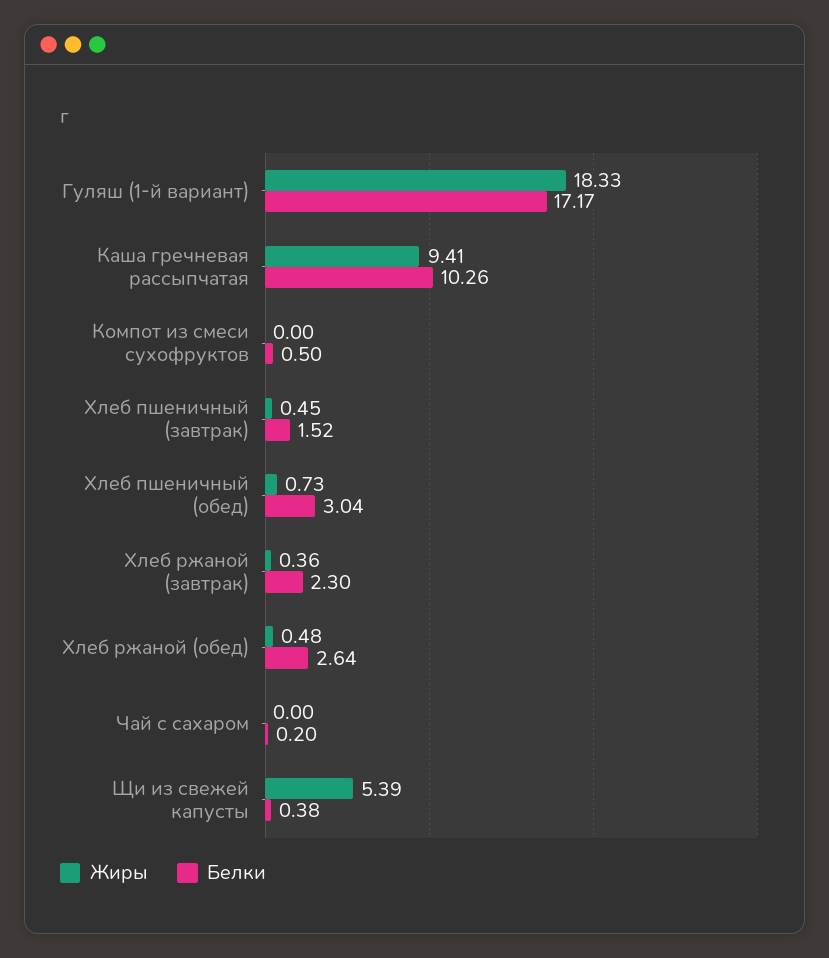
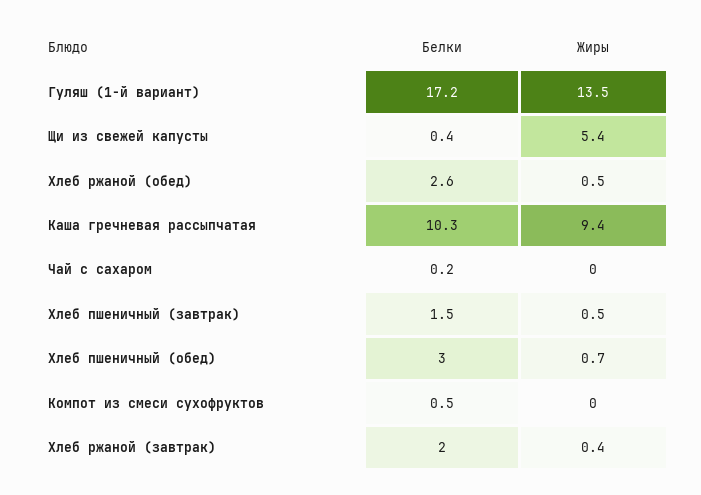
Жиры, Гуляш (1-й вариант): 18.33 -> 13.5
Белки, Хлеб ржаной (завтрак): 2.3 -> 2

